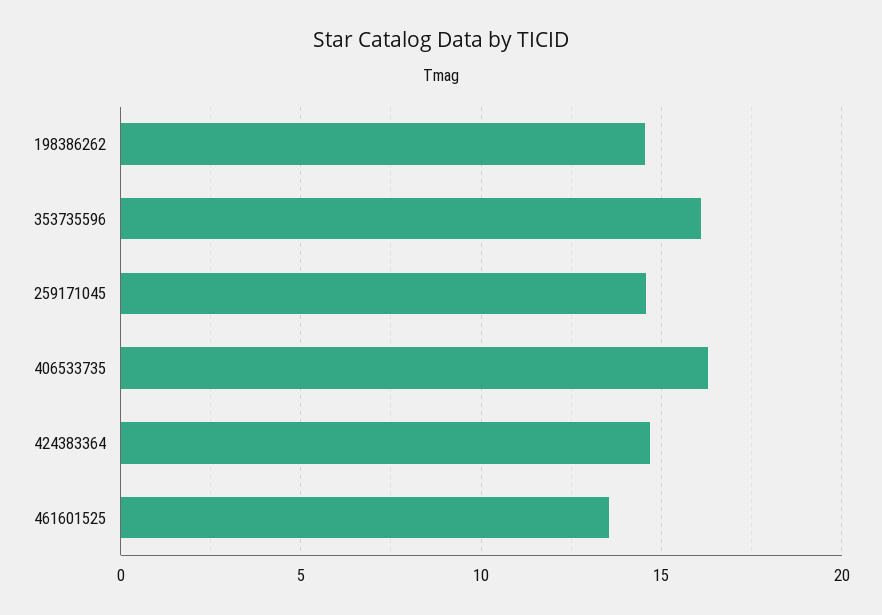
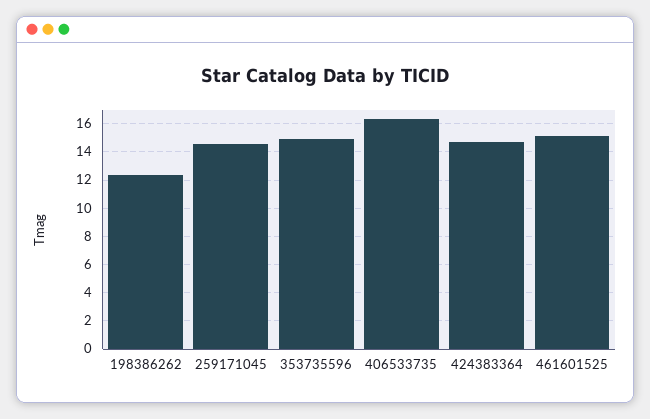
198386262: 14.5 -> 12.5
353735596: 16 -> 15
461601525: 13.5 -> 15

